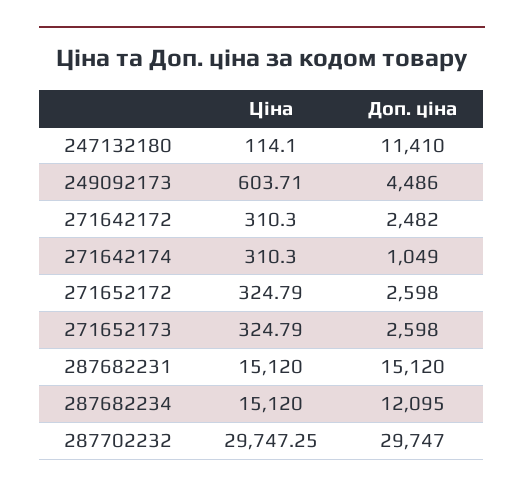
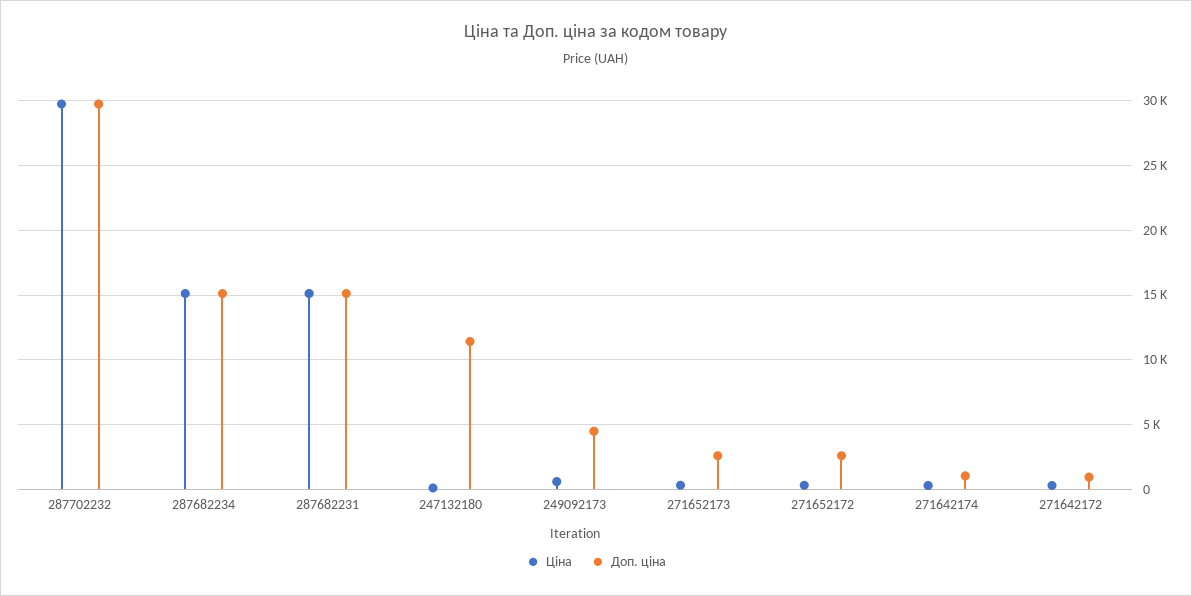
Доп. ціна, 271642172: 2482 -> 1000
Доп. ціна, 287682234: 12095 -> 15000

